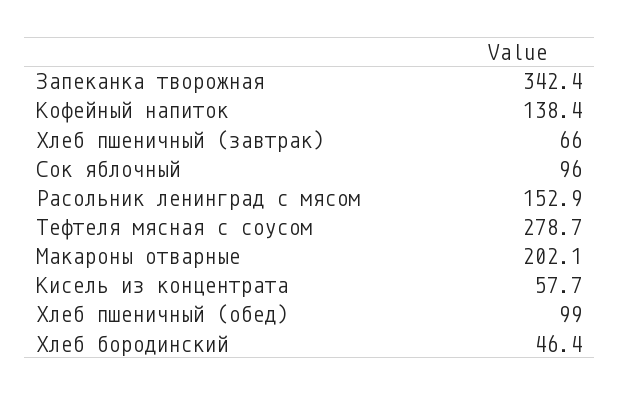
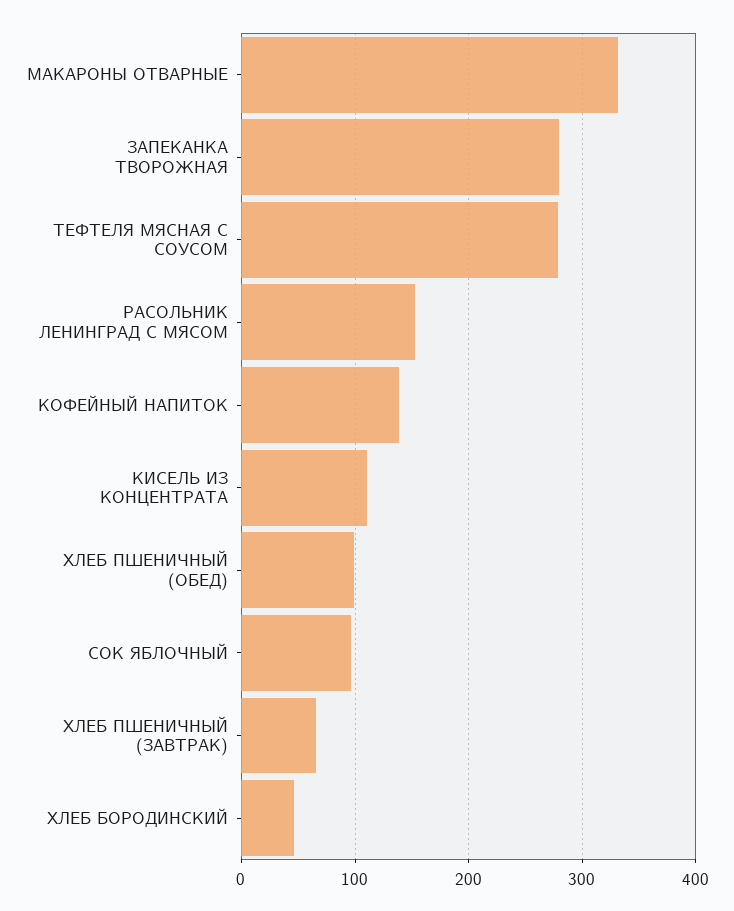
Запеканка творожная: 342.4 -> 280
Макароны отварные: 202.1 -> 330
Кисель из концентрата: 57.7 -> 110

